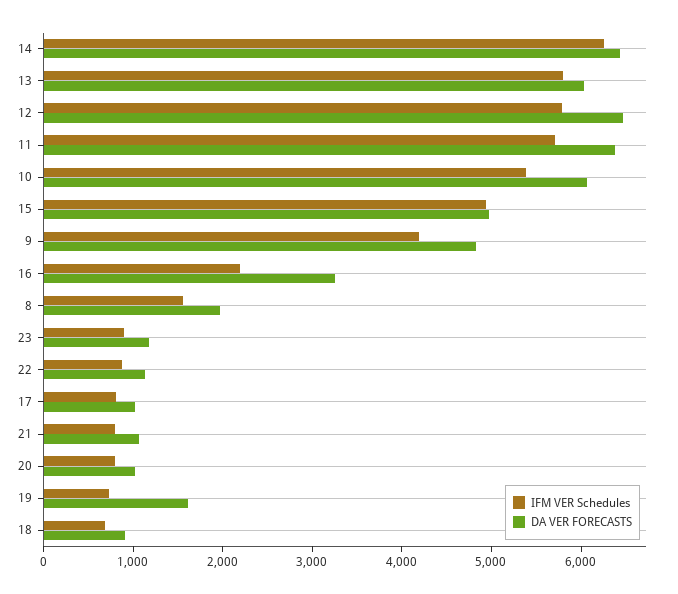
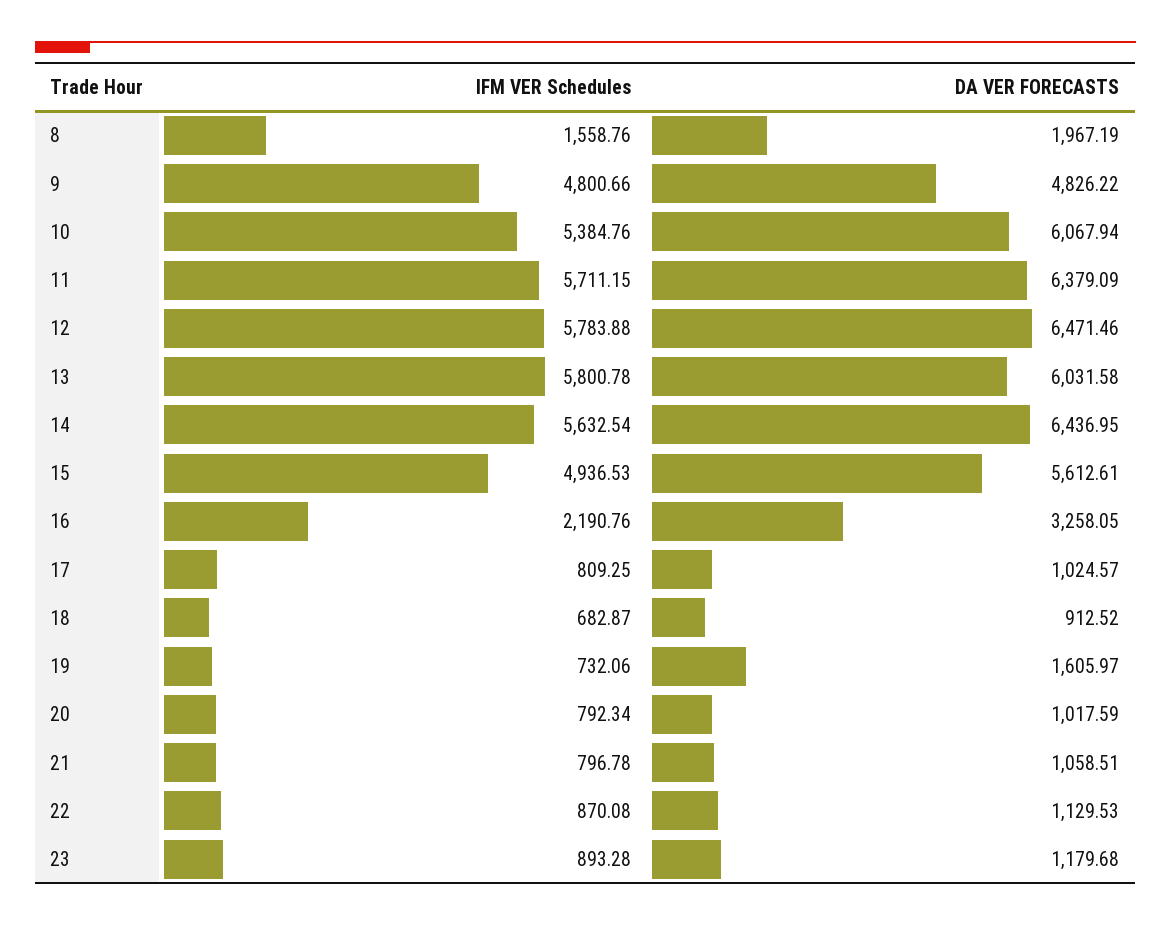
IFM VER Schedules, 14: 6200 -> 5632.54
DA VER FORECASTS, 15: 5000 -> 5612.61
IFM VER Schedules, 9: 4200 -> 4800.66

